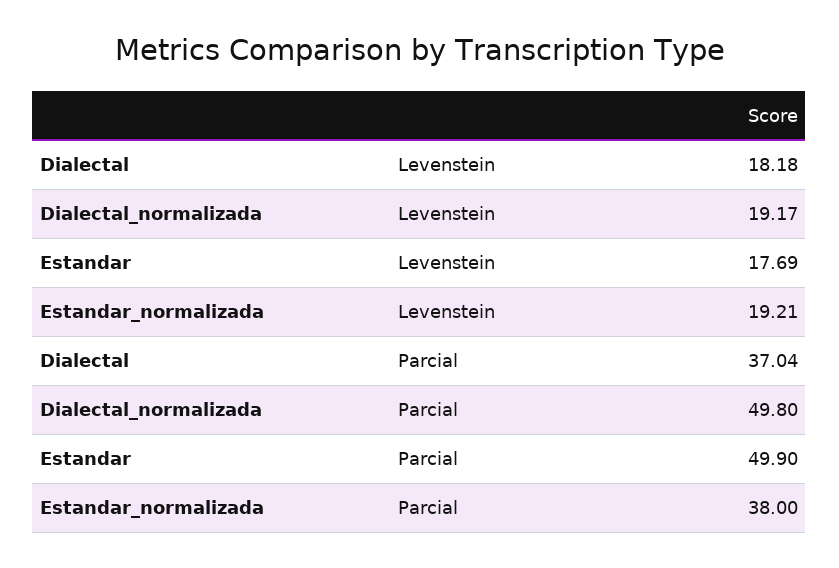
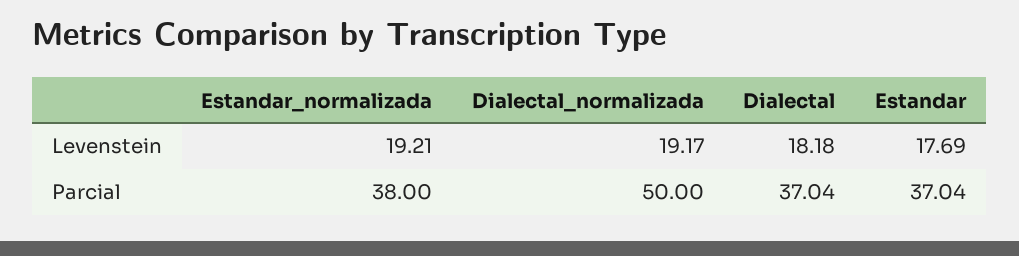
Dialectal_normalizada, Parcial: 49.8 -> 50
Estandar, Parcial: 49.9 -> 37.04

